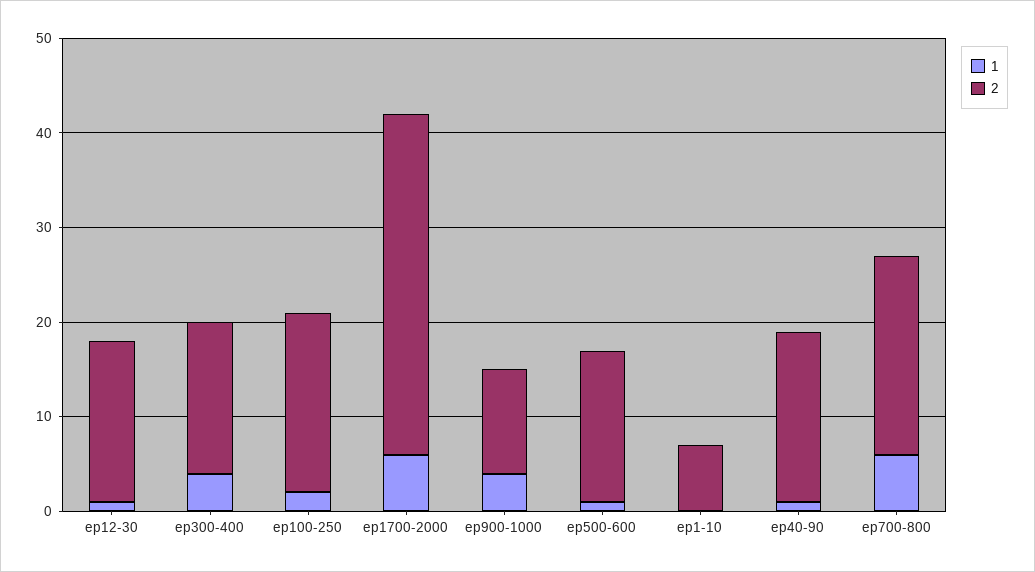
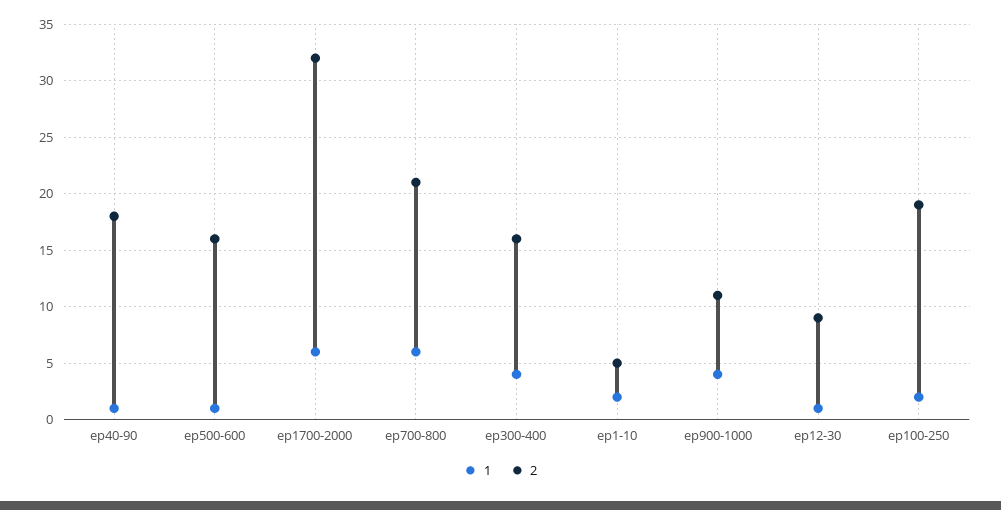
2, ep12-30: 17 -> 9
2, ep1700-2000: 36 -> 32
1, ep1-10: 0 -> 2
2, ep1-10: 7 -> 5

